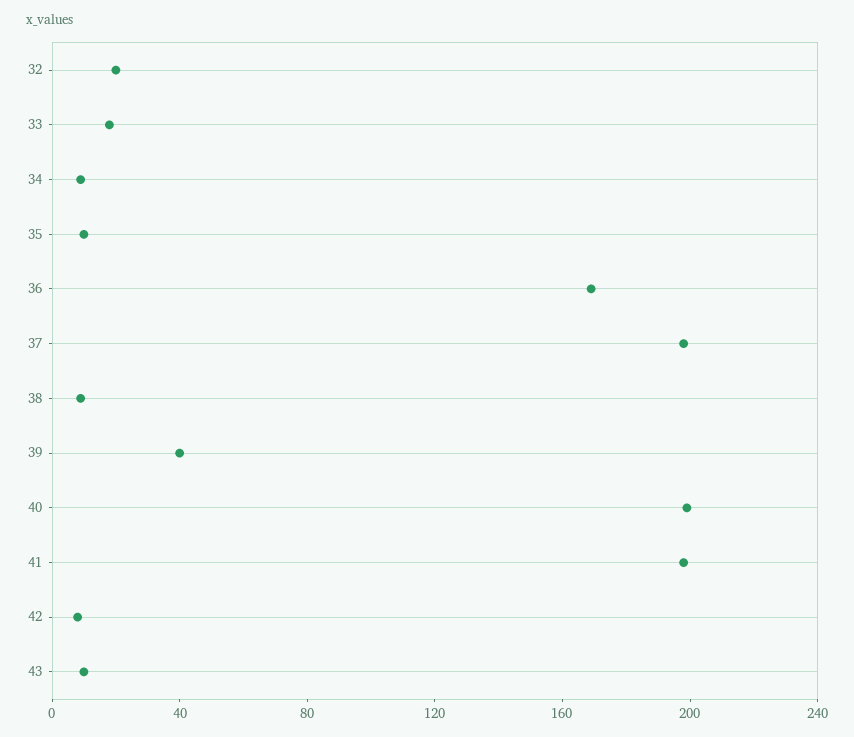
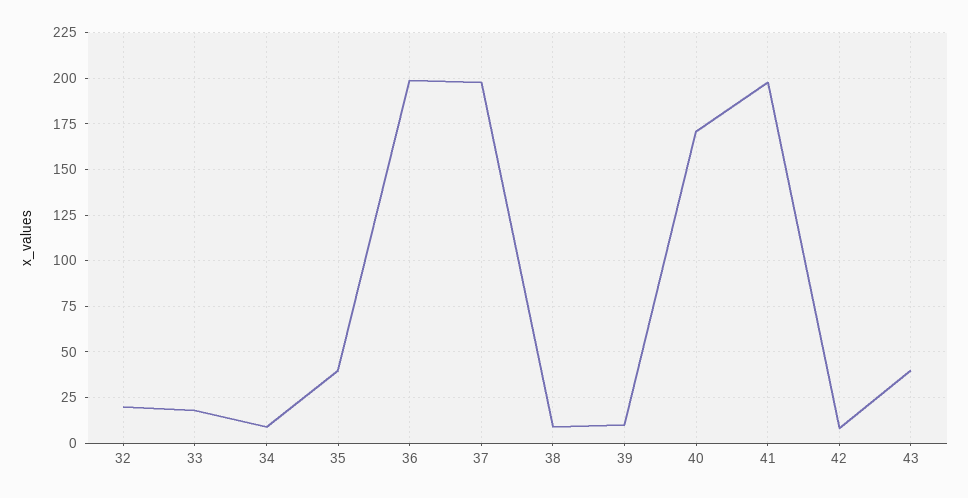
35: 10 -> 40
36: 170 -> 200
39: 40 -> 10
40: 200 -> 170
43: 10 -> 40

